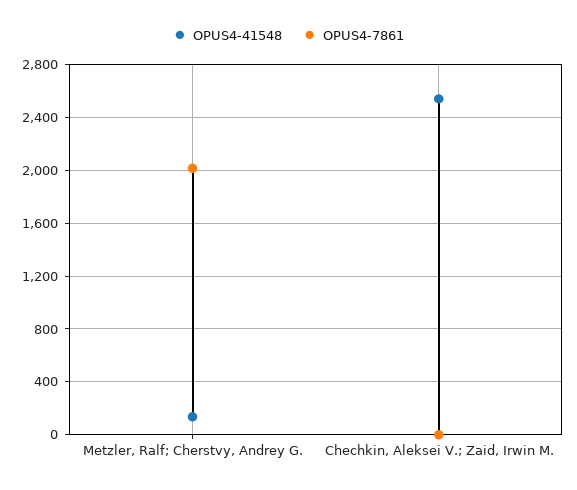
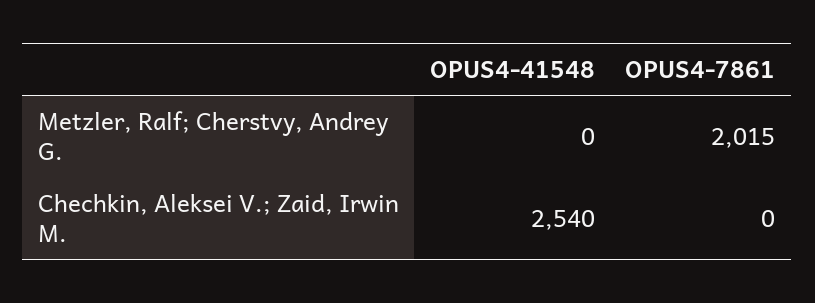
OPUS4-41548, Metzler, Ralf; Cherstvy, Andrey G.: 150 -> 0

